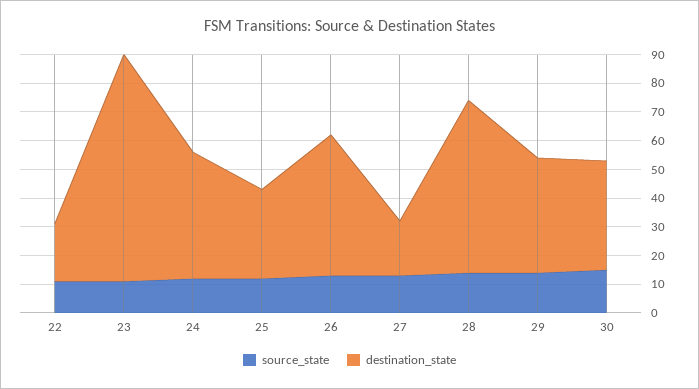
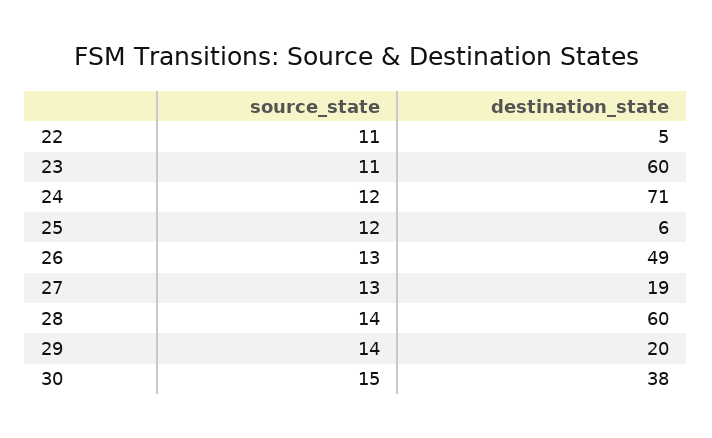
destination_state, 22: 20 -> 5
destination_state, 23: 80 -> 60
destination_state, 24: 45 -> 71
destination_state, 25: 30 -> 6
destination_state, 29: 40 -> 20

